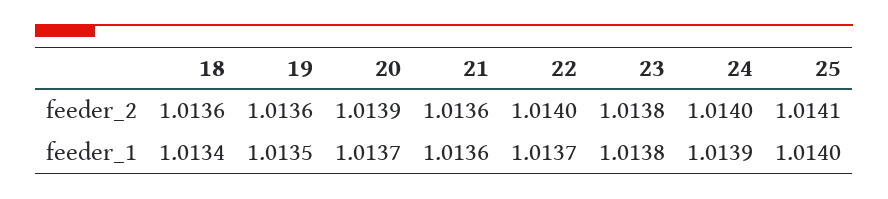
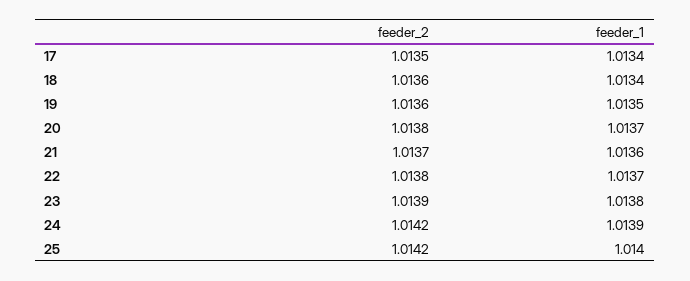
20, feeder_2: 1.0139 -> 1.0138
21, feeder_2: 1.0136 -> 1.0137
22, feeder_2: 1.014 -> 1.0138
23, feeder_2: 1.0138 -> 1.0139
24, feeder_2: 1.014 -> 1.0142
25, feeder_2: 1.0141 -> 1.0142
17, feeder_2: none -> 1.0135
17, feeder_1: none -> 1.0134

